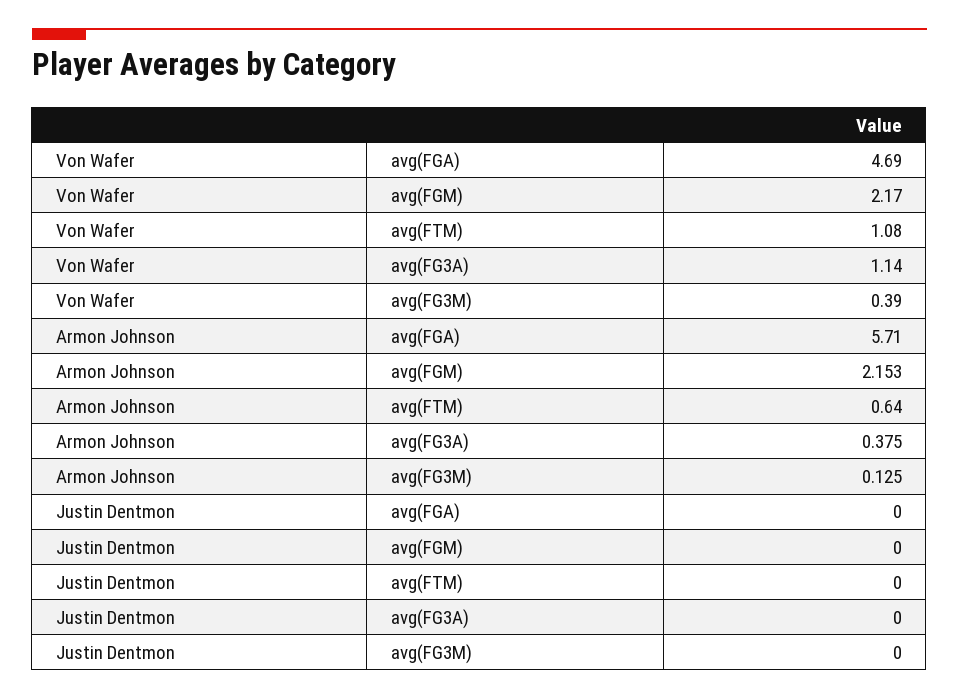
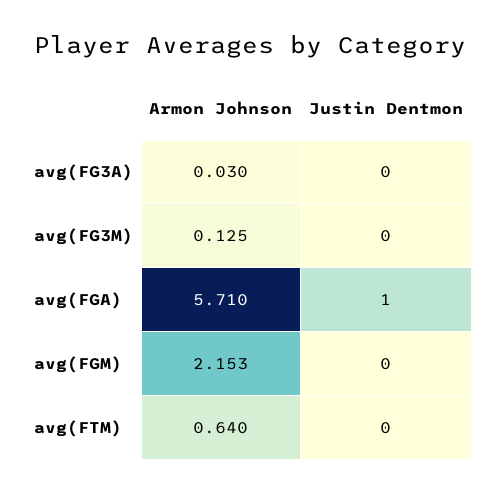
Von Wafer, avg(FGA): 4.69 -> none
Von Wafer, avg(FGM): 2.17 -> none
Von Wafer, avg(FTM): 1.08 -> none
Von Wafer, avg(FG3A): 1.14 -> none
Von Wafer, avg(FG3M): 0.39 -> none
Armon Johnson, avg(FG3A): 0.375 -> 0.03
Justin Dentmon, avg(FGA): 0 -> 1

